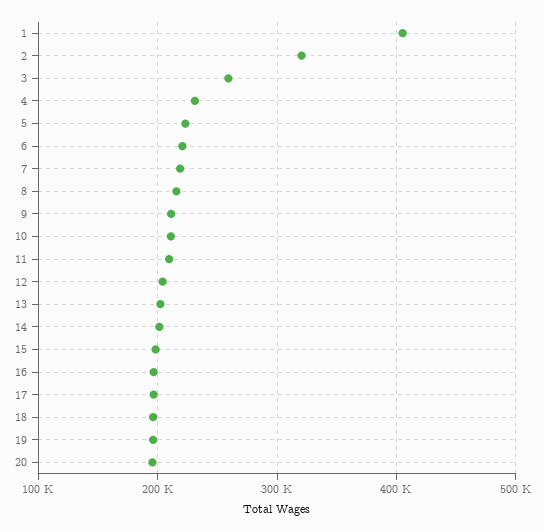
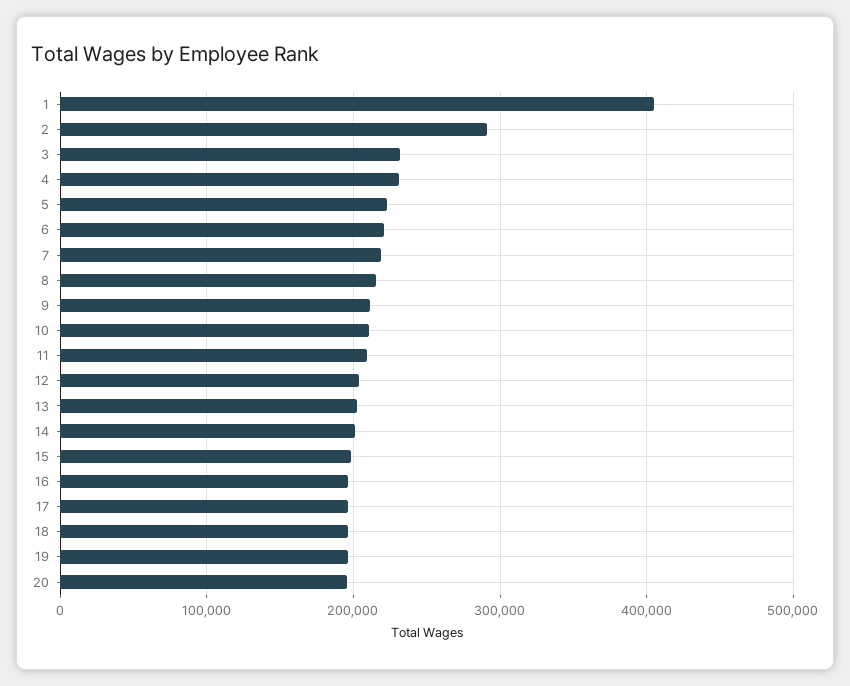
2: 320000 -> 290000
3: 260000 -> 230000

